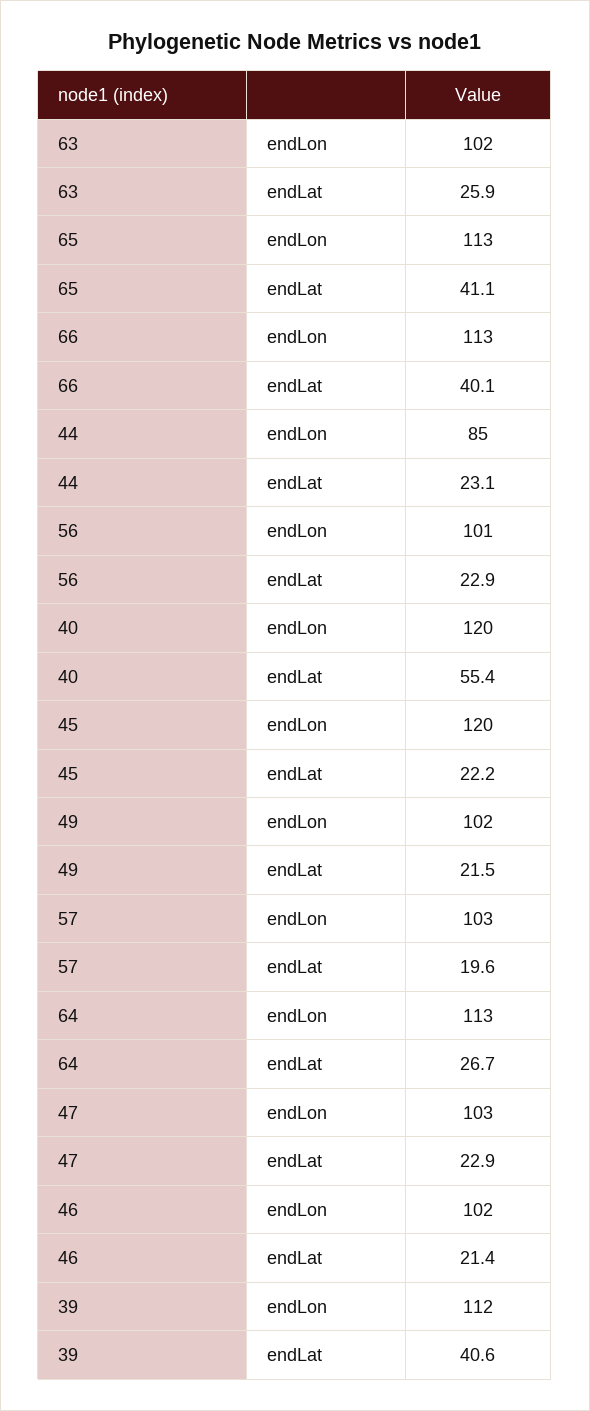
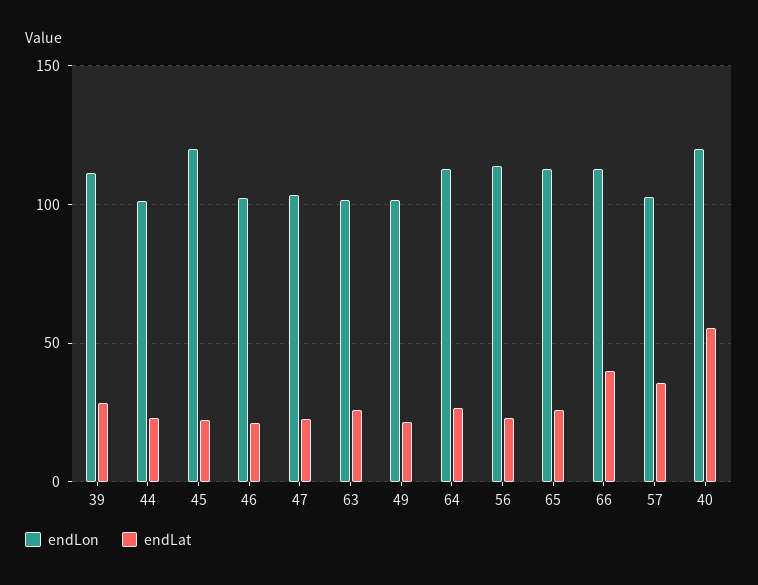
endLat, 65: 41.1 -> 25
endLon, 44: 85 -> 100
endLon, 56: 101 -> 115
endLat, 57: 19.6 -> 35
endLat, 39: 40.6 -> 30

